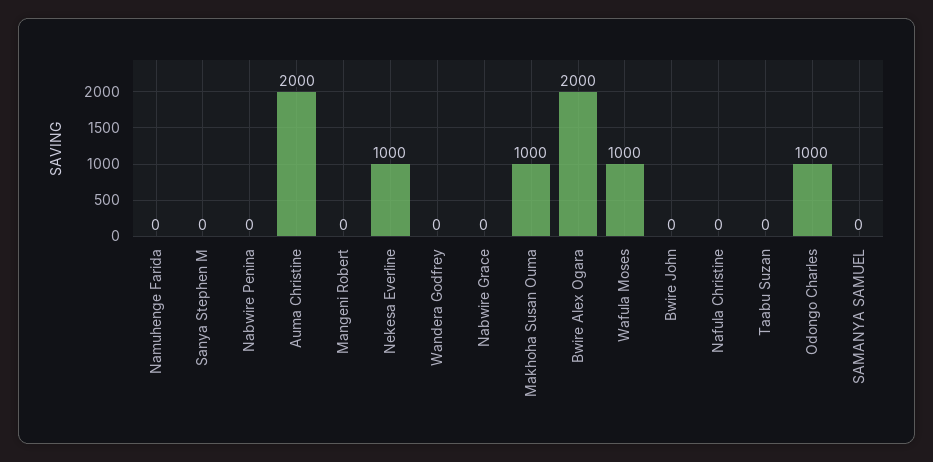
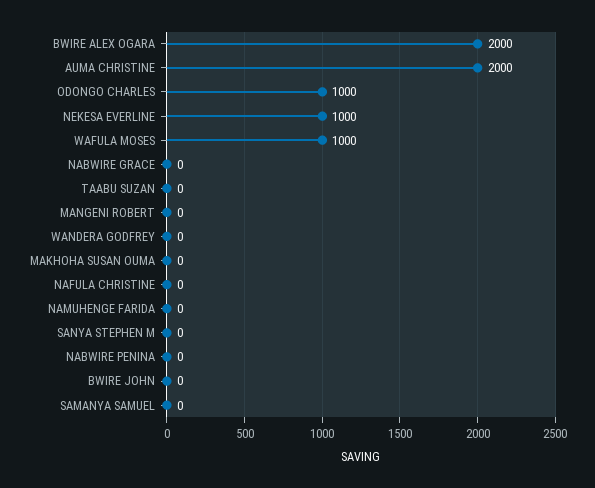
Makhoha Susan Ouma: 1000 -> 0

